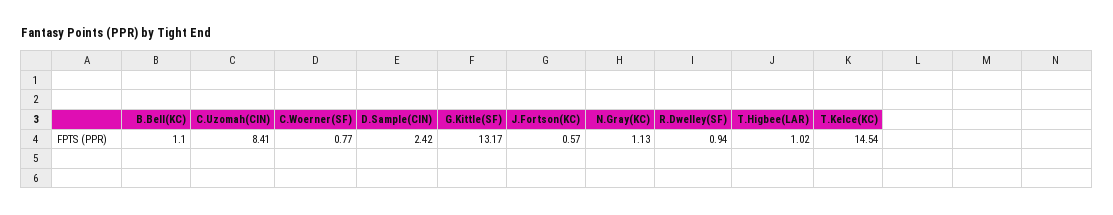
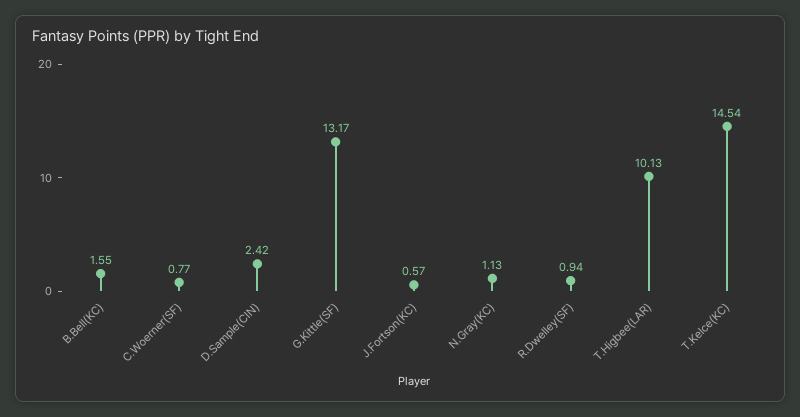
B.Bell(KC): 1.1 -> 1.55
C.Uzomah(CIN): 8.41 -> none
T.Higbee(LAR): 1.02 -> 10.13

